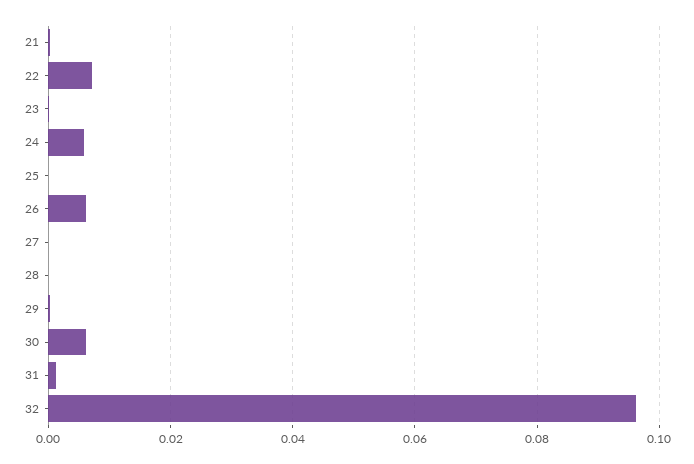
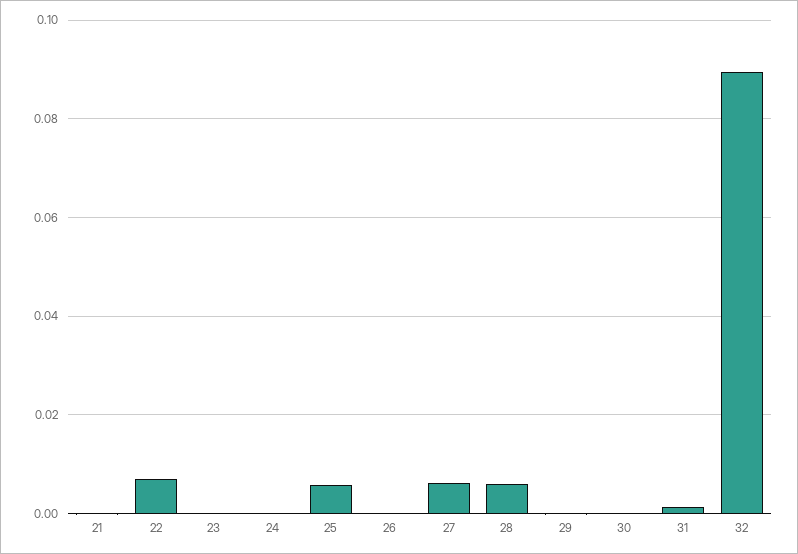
24: 0.006 -> 0
25: 0 -> 0.006
26: 0.006 -> 0
27: 0 -> 0.006
28: 0 -> 0.006
30: 0.006 -> 0
32: 0.096 -> 0.09

